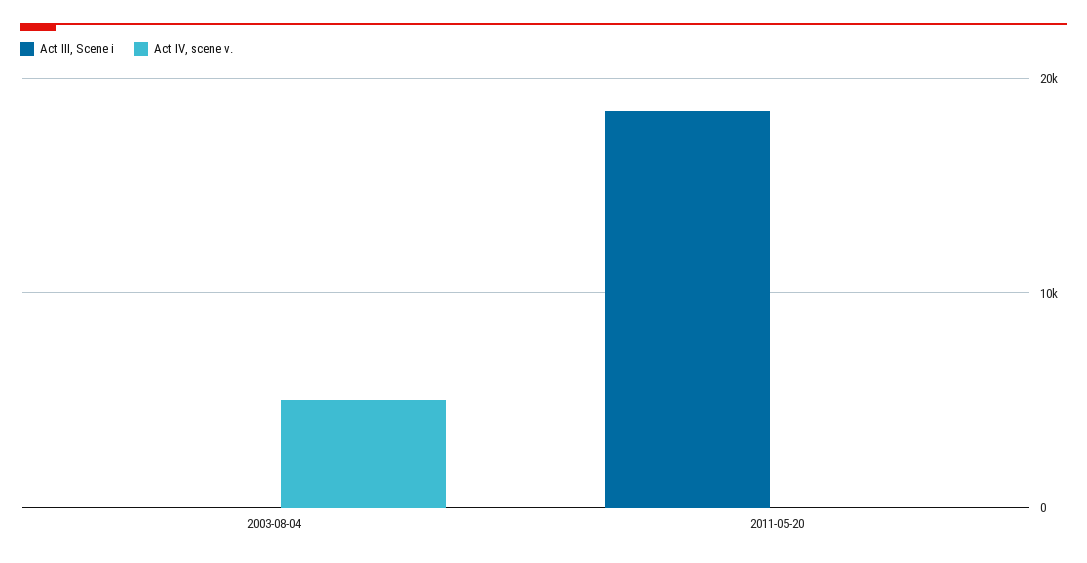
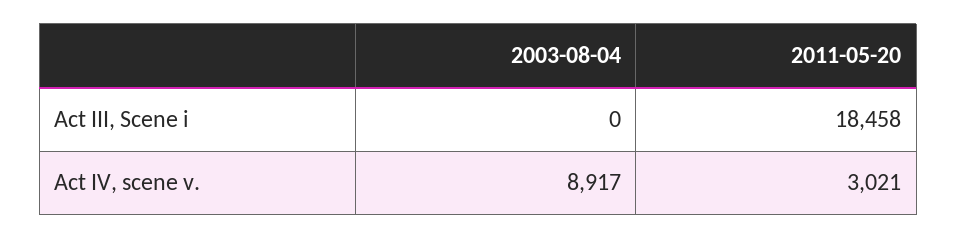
Act IV, scene v., 2003-08-04: 5000 -> 8917
Act IV, scene v., 2011-05-20: 0 -> 3021

